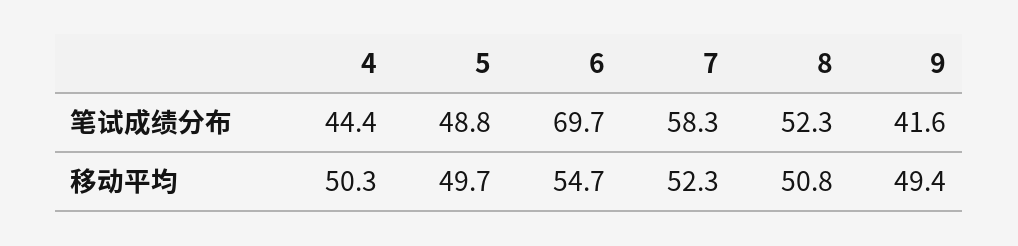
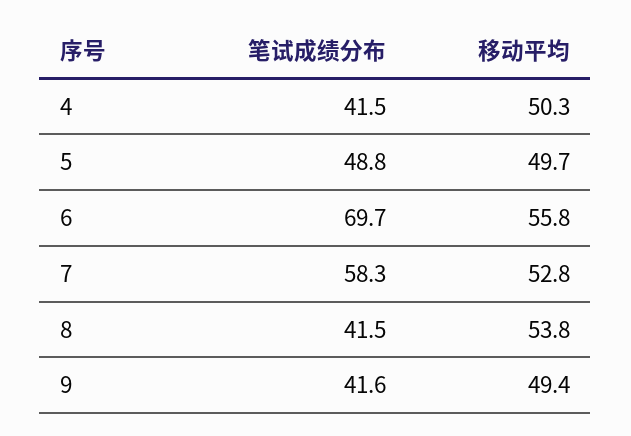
4, 笔试成绩分布: 44.4 -> 41.5
8, 笔试成绩分布: 52.3 -> 41.5
6, 移动平均: 54.7 -> 55.8
7, 移动平均: 52.3 -> 52.8
8, 移动平均: 50.8 -> 53.8

